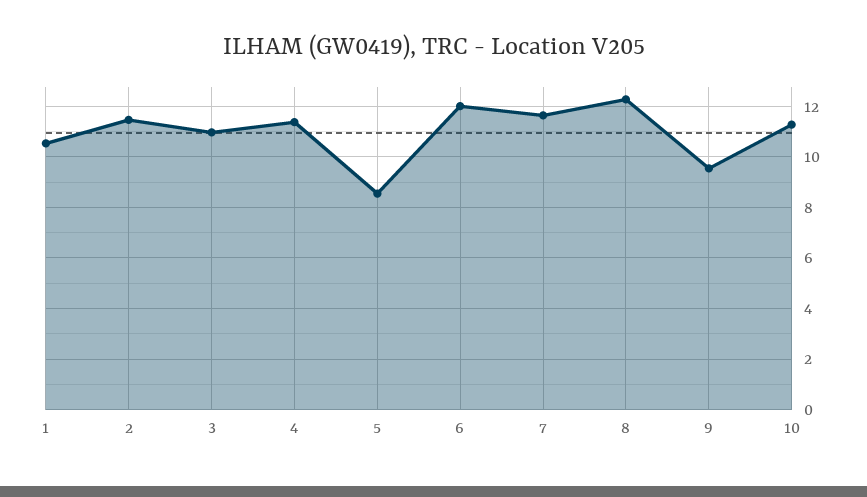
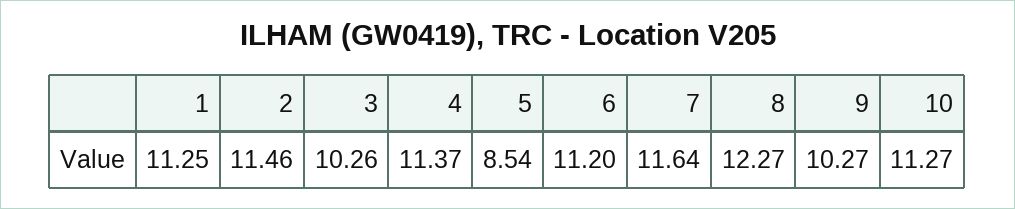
1: 10.5 -> 11.25
3: 11 -> 10.26
6: 12 -> 11.2
9: 9.5 -> 10.27

